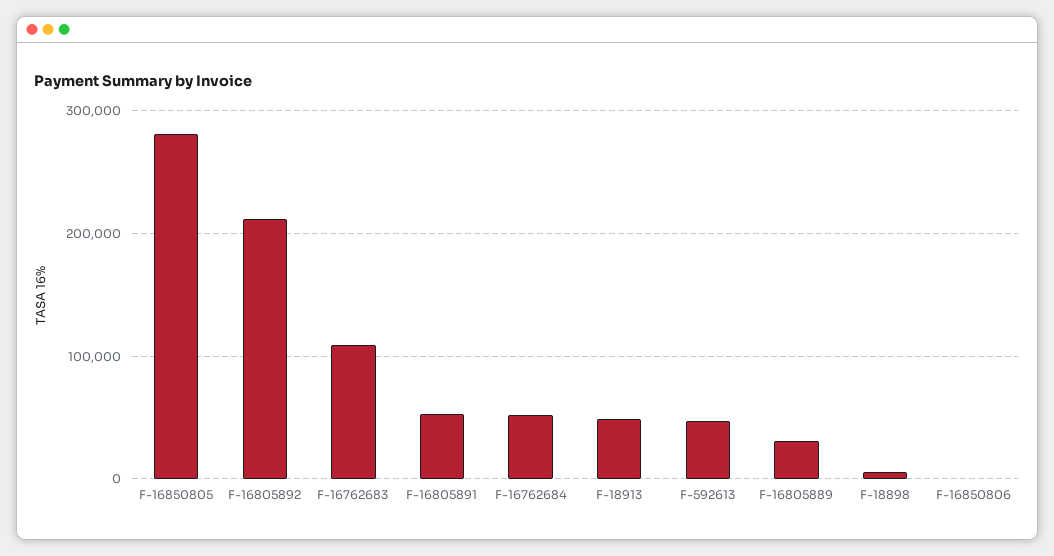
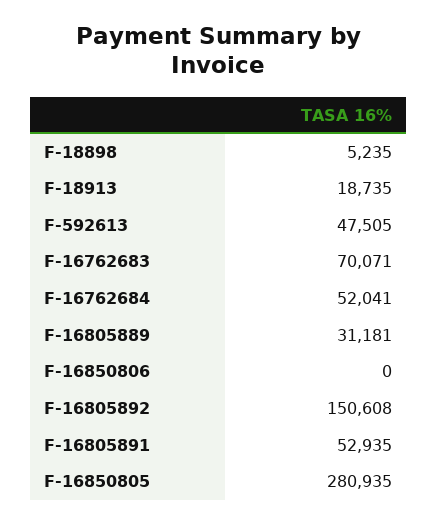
F-16805892: 210000 -> 150608
F-16762683: 110000 -> 70071
F-18913: 50000 -> 18735

